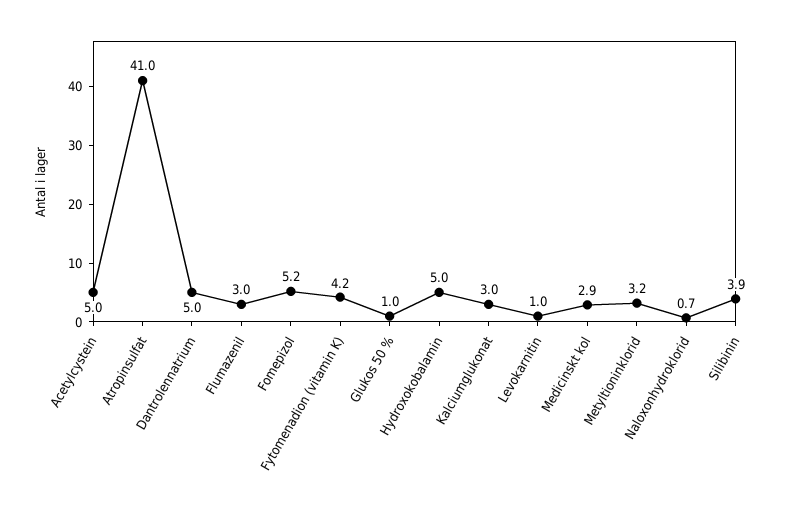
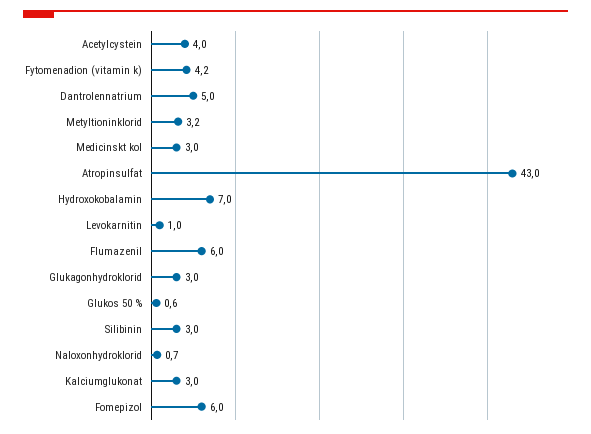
Acetylcystein: 5 -> 4
Atropinsulfat: 41 -> 43
Flumazenil: 3 -> 6
Fomepizol: 5.2 -> 6
Glukos 50 %: 1 -> 0.6
Hydroxokobalamin: 5 -> 7
Medicinskt kol: 2.9 -> 3
Silibinin: 3.9 -> 3
Glukagonhydroklorid: none -> 3

